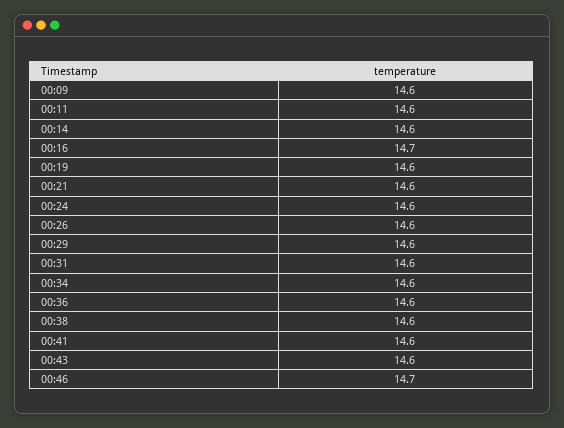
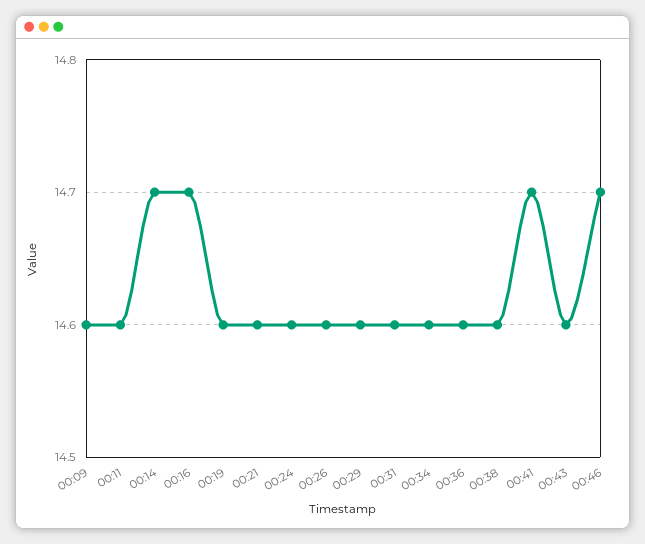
00:14: 14.6 -> 14.7
00:41: 14.6 -> 14.7

